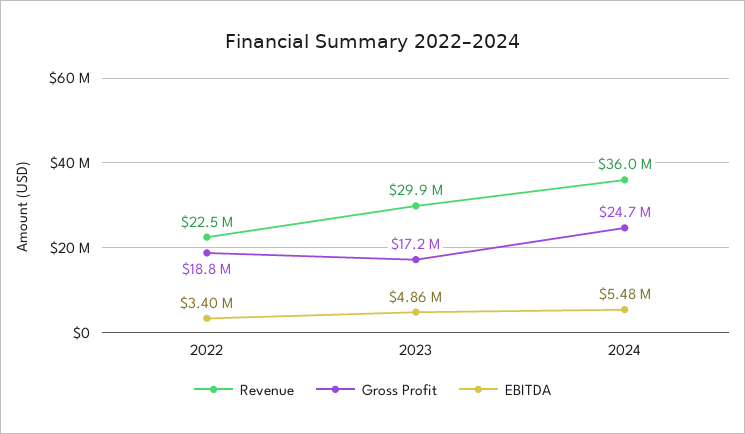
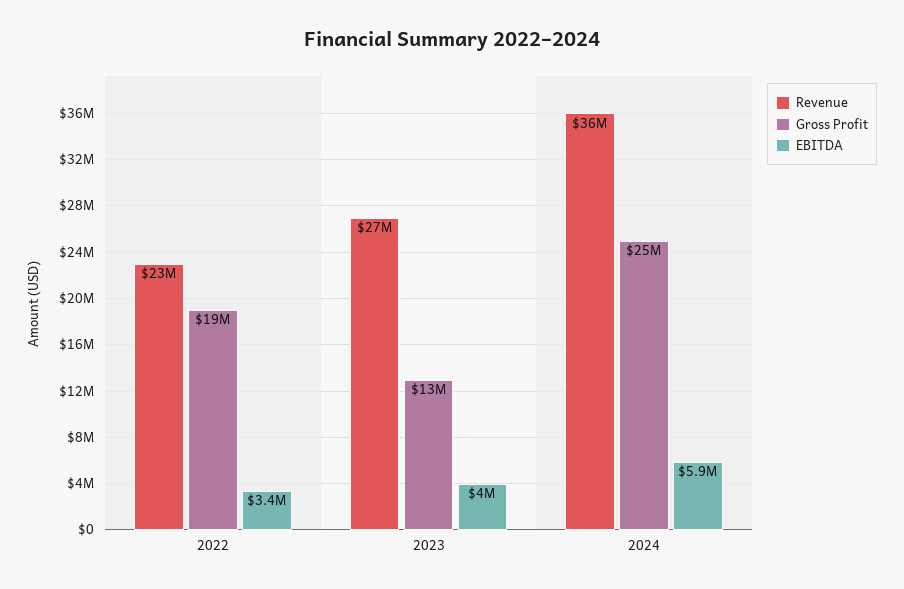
Revenue, 2023: 29900000 -> 27000000
Gross Profit, 2023: 17200000 -> 13000000
EBITDA, 2023: 4860000 -> 4000000
EBITDA, 2024: 5480000 -> 5900000

